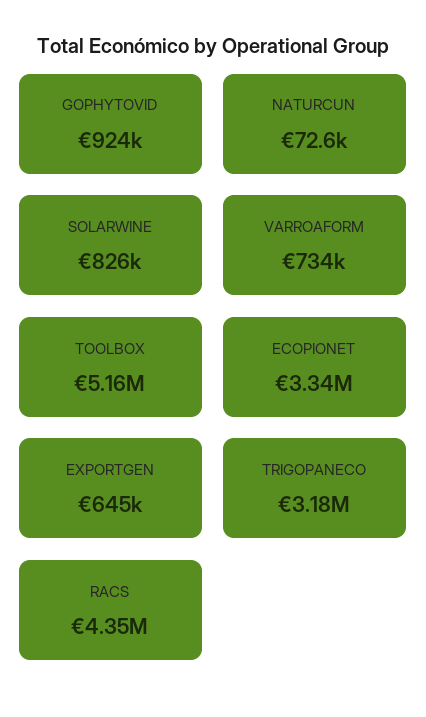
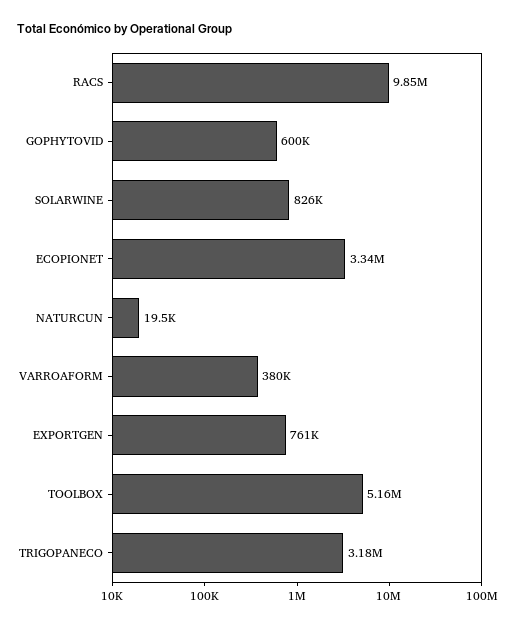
GOPHYTOVID: 924000 -> 600000
NATURCUN: 72600 -> 19500
VARROAFORM: 734000 -> 380000
EXPORTGEN: 645000 -> 761000
RACS: 4350000 -> 9850000

